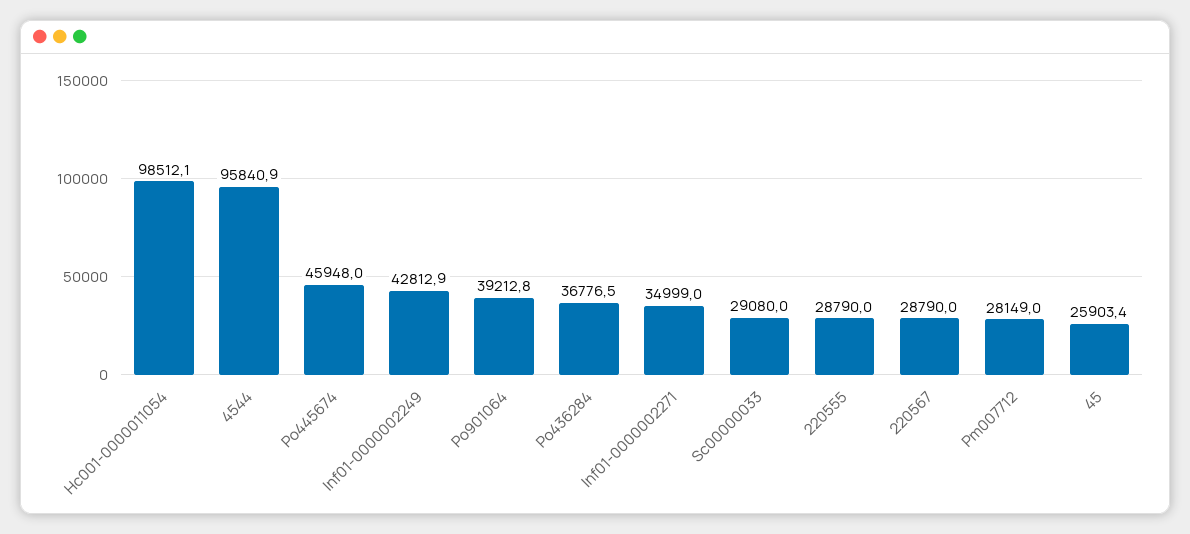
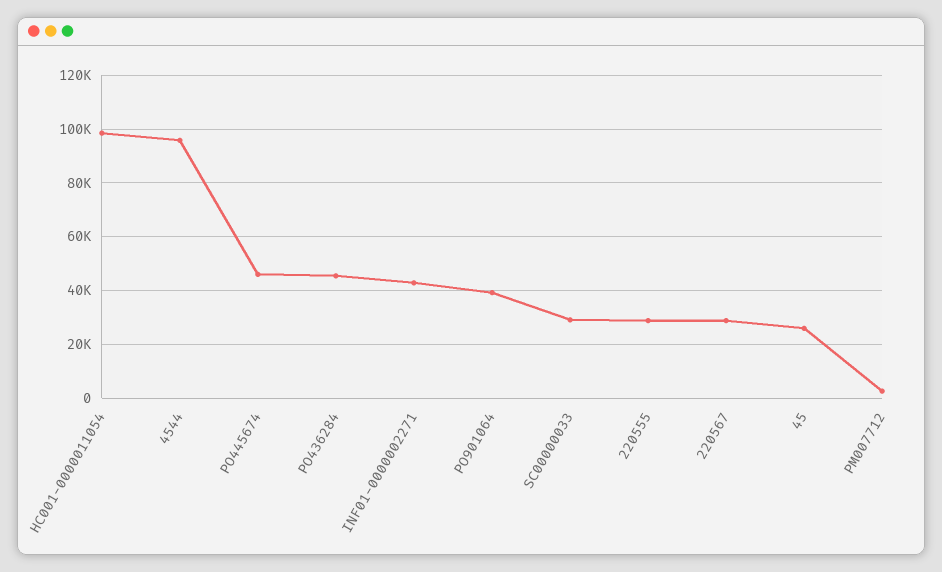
Inf01-0000002249: 42812.9 -> none
Po436284: 36776.5 -> 45000
Inf01-0000002271: 34999 -> 42500
Pm007712: 28149 -> 2500

